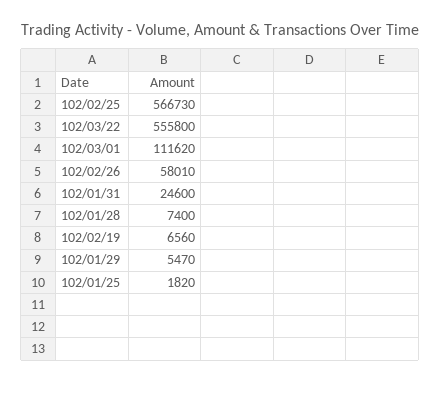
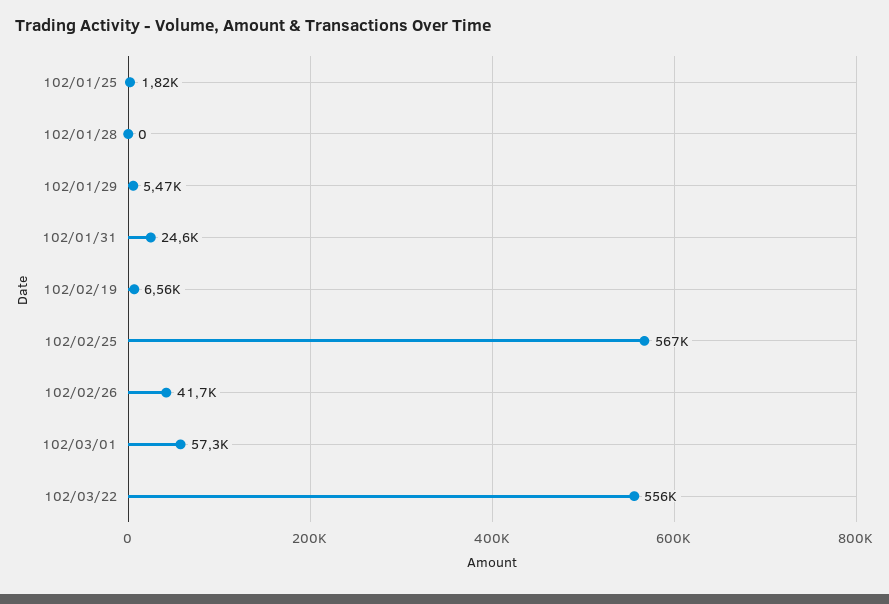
102/03/01: 111620 -> 57300
102/02/26: 58010 -> 41700
102/01/28: 7400 -> 0

